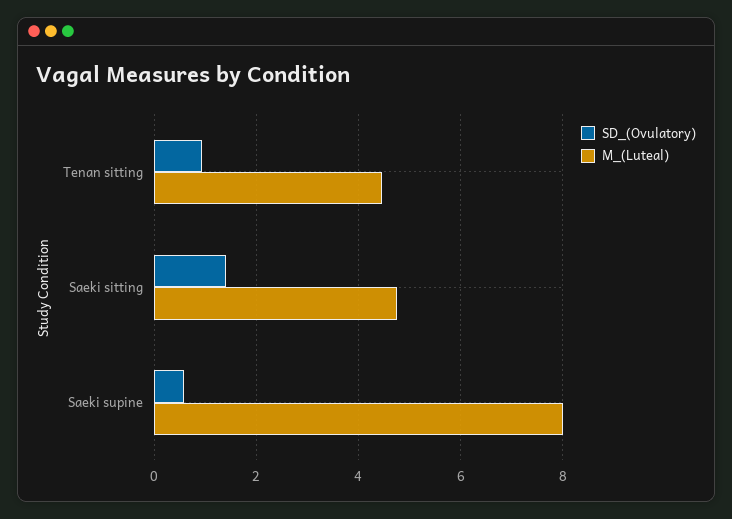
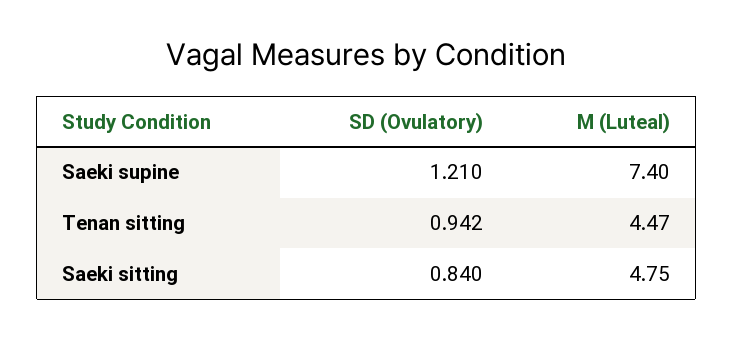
SD_(Ovulatory), Saeki sitting: 1.4 -> 0.84
SD_(Ovulatory), Saeki supine: 0.6 -> 1.21
M_(Luteal), Saeki supine: 8 -> 7.4

